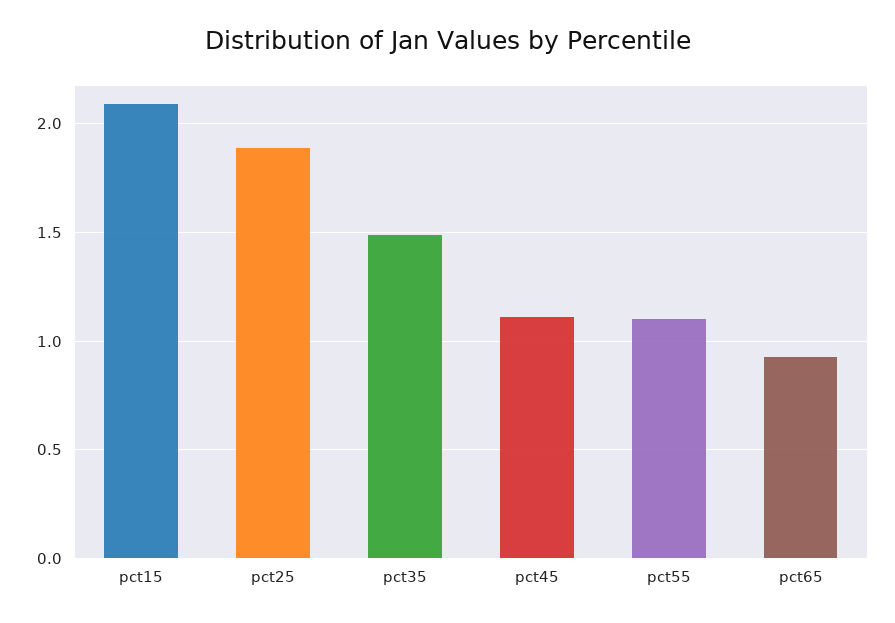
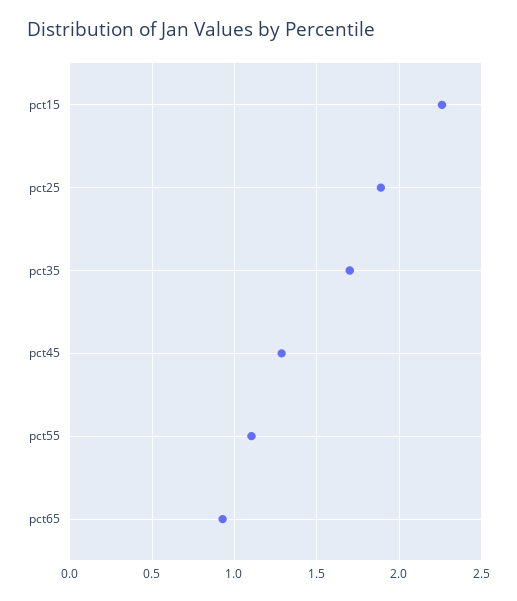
pct15: 2.1 -> 2.25
pct35: 1.5 -> 1.7
pct45: 1.1 -> 1.3

